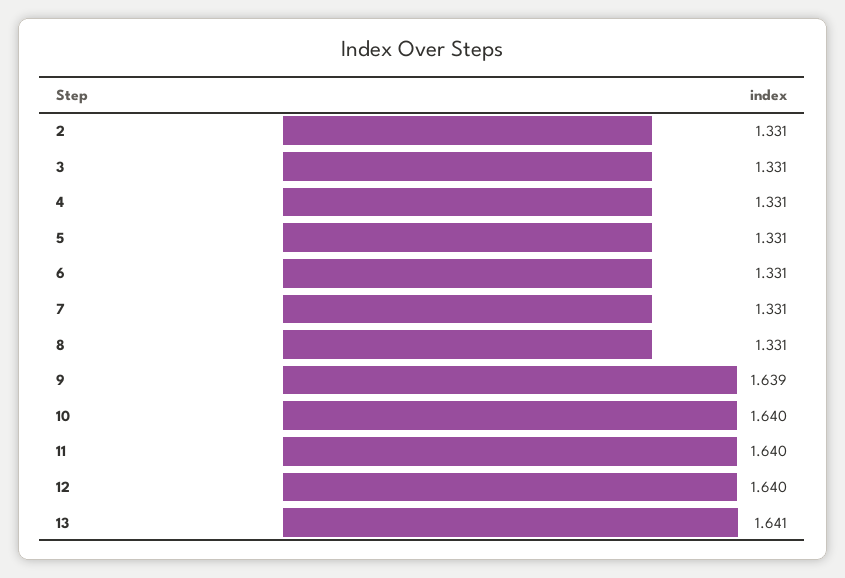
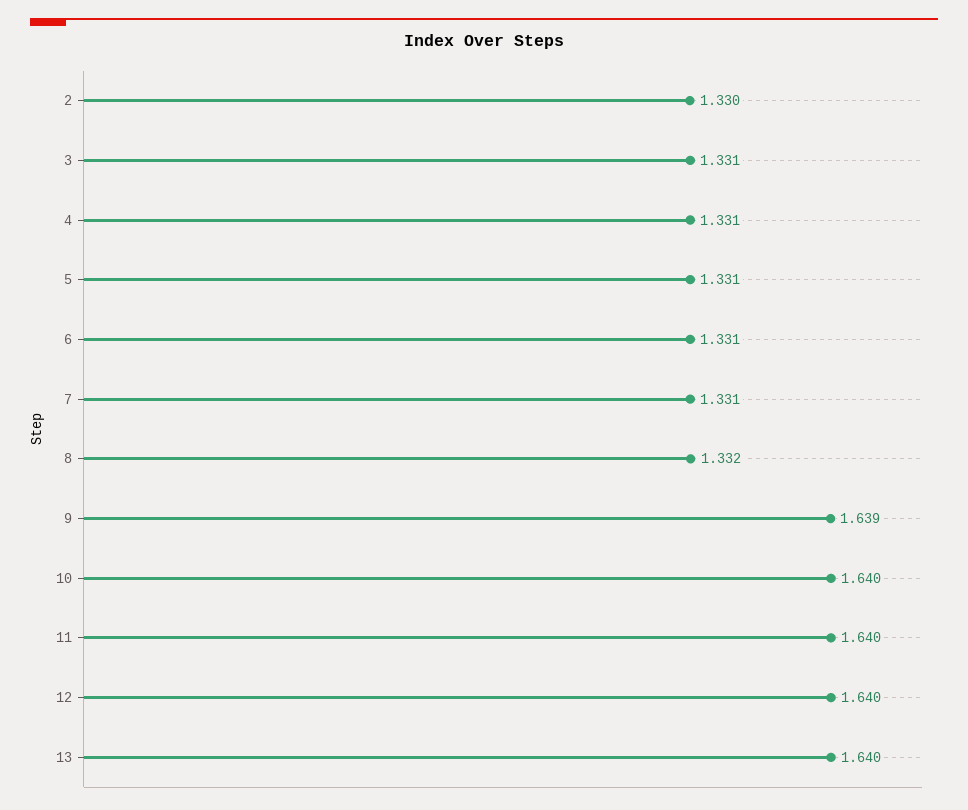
2: 1.331 -> 1.33
8: 1.331 -> 1.332
13: 1.641 -> 1.64

